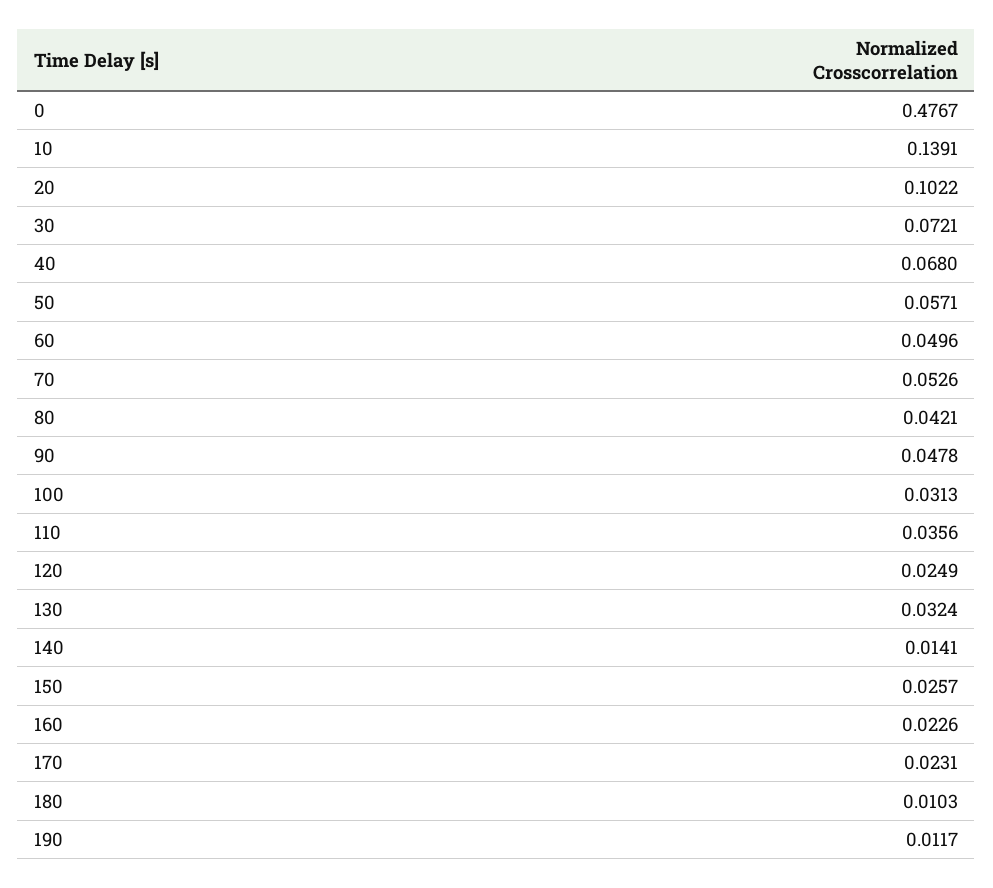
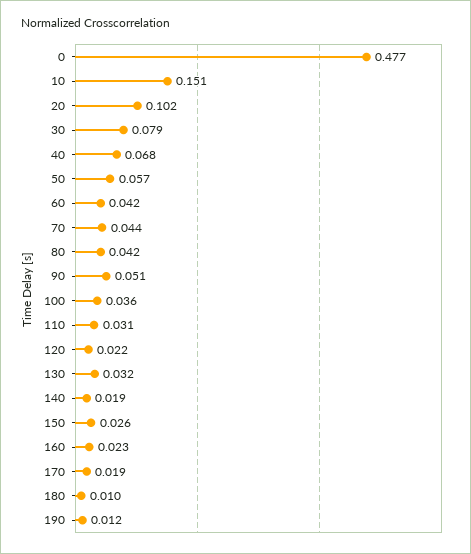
10: 0.1391 -> 0.151
30: 0.0721 -> 0.079
60: 0.0496 -> 0.042
70: 0.0526 -> 0.044
90: 0.0478 -> 0.051
100: 0.0313 -> 0.036
110: 0.0356 -> 0.031
120: 0.0249 -> 0.022
140: 0.0141 -> 0.019
170: 0.0231 -> 0.019

